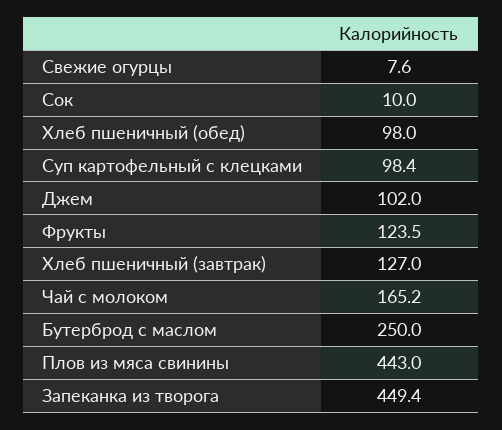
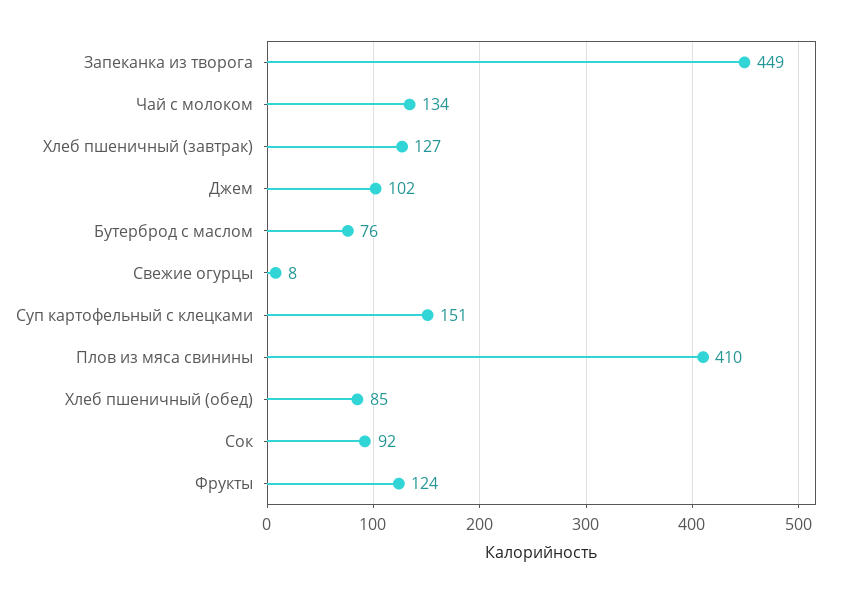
Сок: 10 -> 92
Хлеб пшеничный (обед): 98 -> 85
Суп картофельный с клецками: 98.4 -> 151
Чай с молоком: 165.2 -> 134
Бутерброд с маслом: 250 -> 76
Плов из мяса свинины: 443 -> 410

